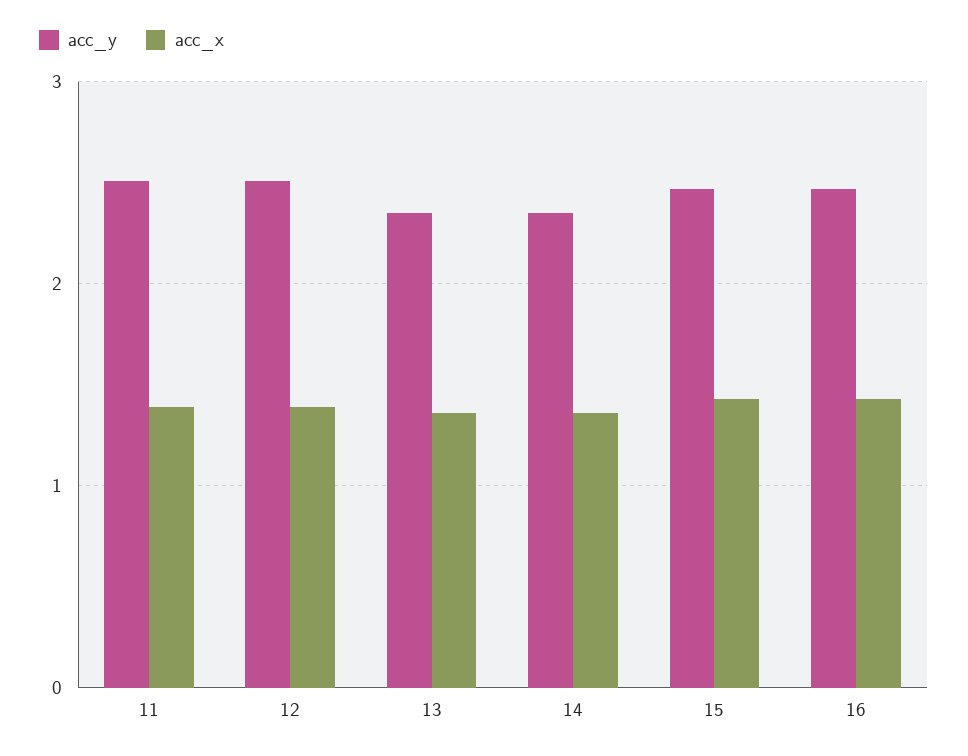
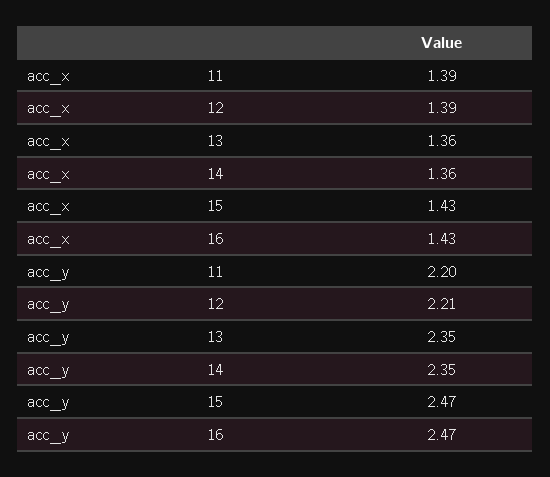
acc_y, 11: 2.5 -> 2.2
acc_y, 12: 2.5 -> 2.21

